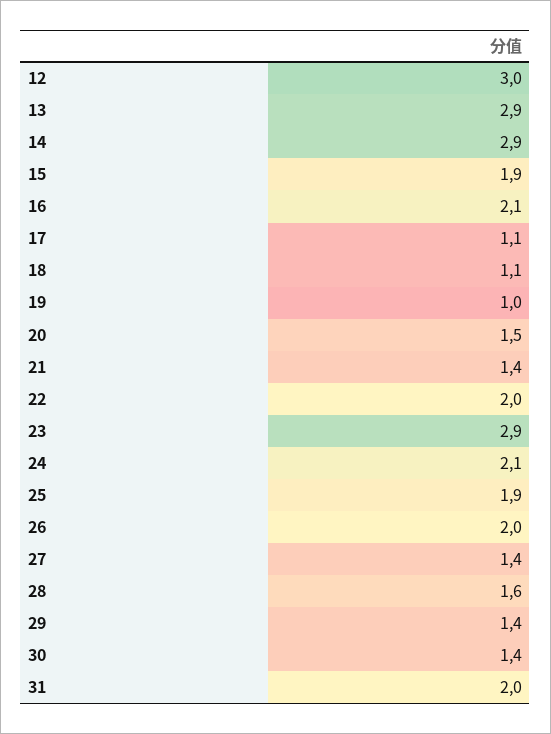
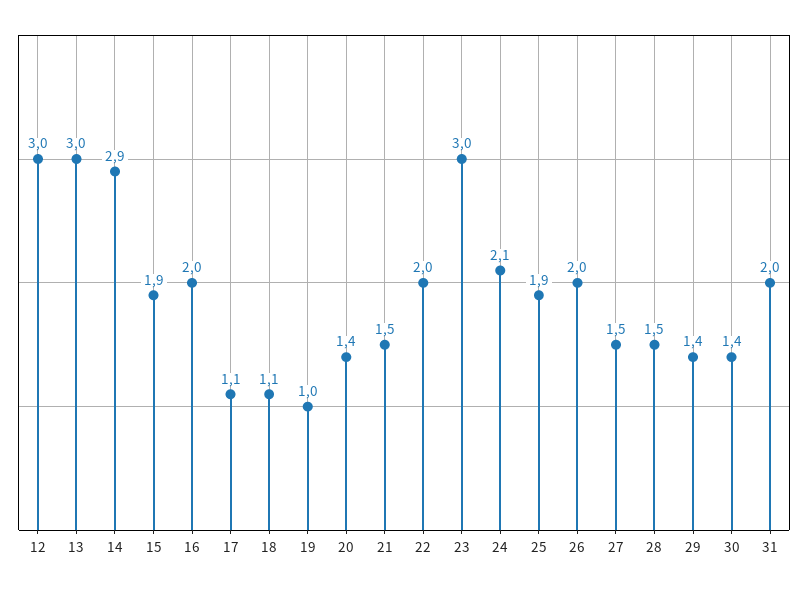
13: 2.9 -> 3
16: 2.1 -> 2
20: 1.5 -> 1.4
21: 1.4 -> 1.5
23: 2.9 -> 3
27: 1.4 -> 1.5
28: 1.6 -> 1.5

